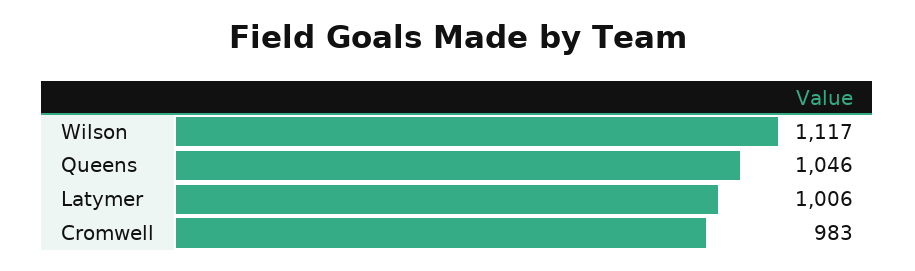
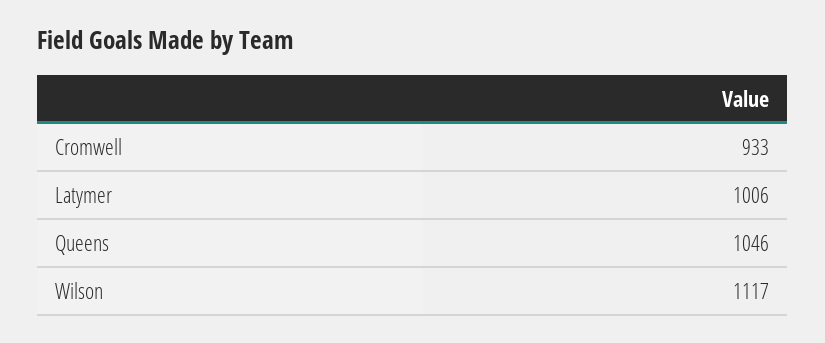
Cromwell: 983 -> 933

